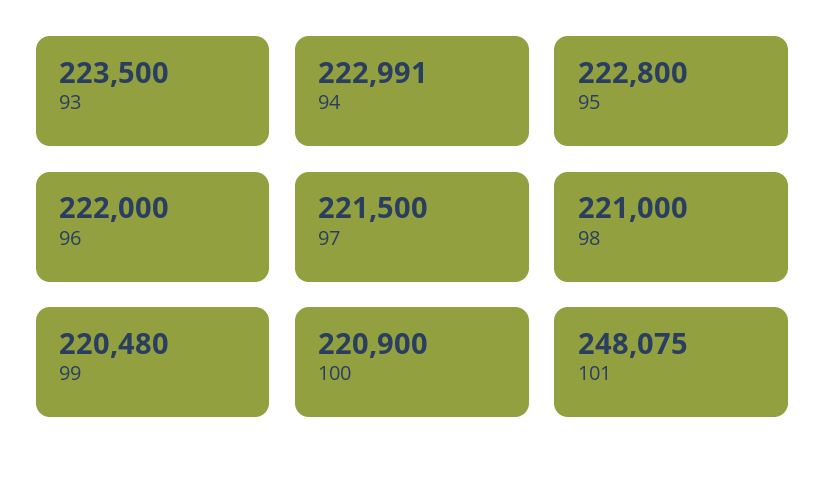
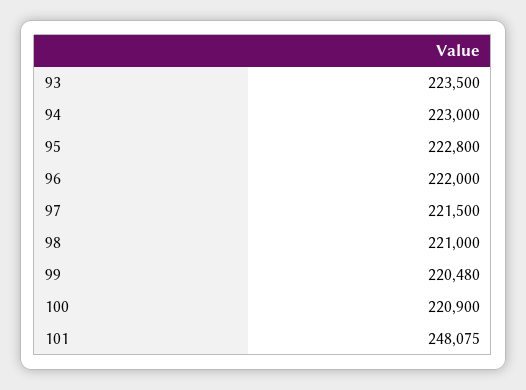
94: 222991 -> 223000

